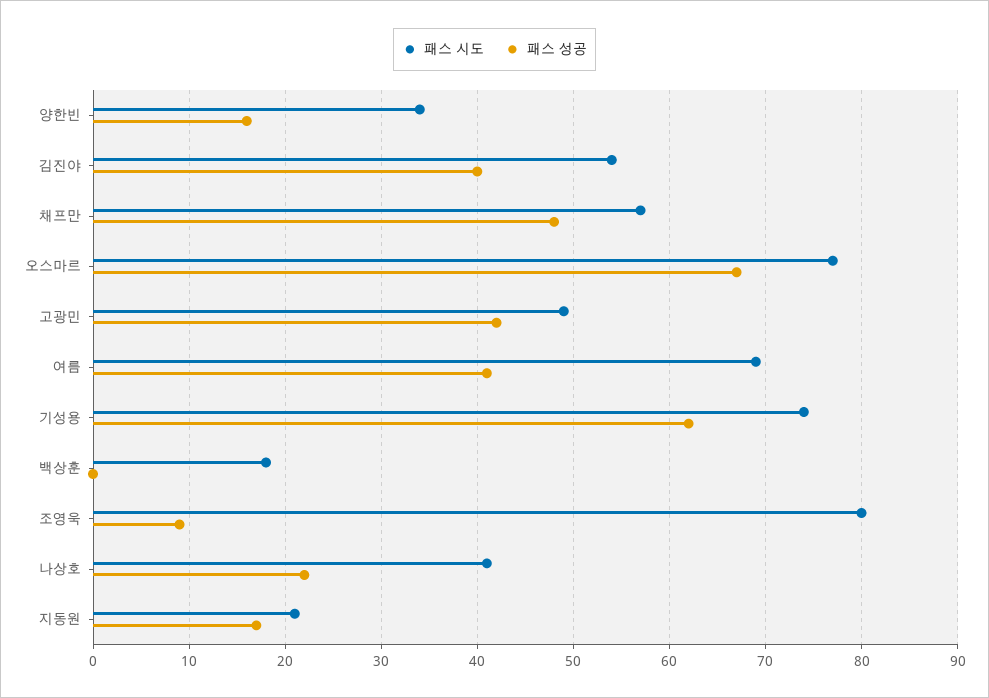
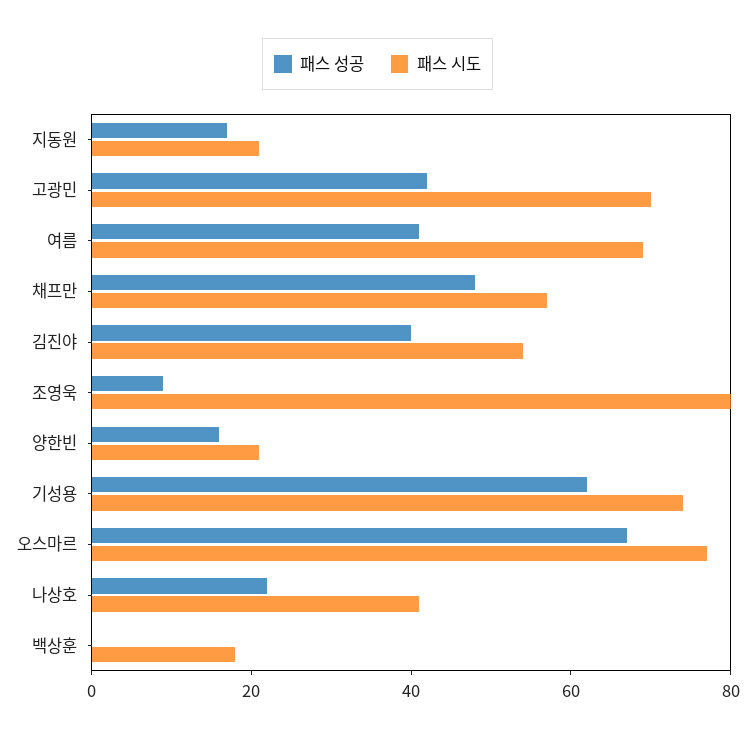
패스 시도, 양한빈: 34 -> 20
패스 시도, 고광민: 49 -> 70

